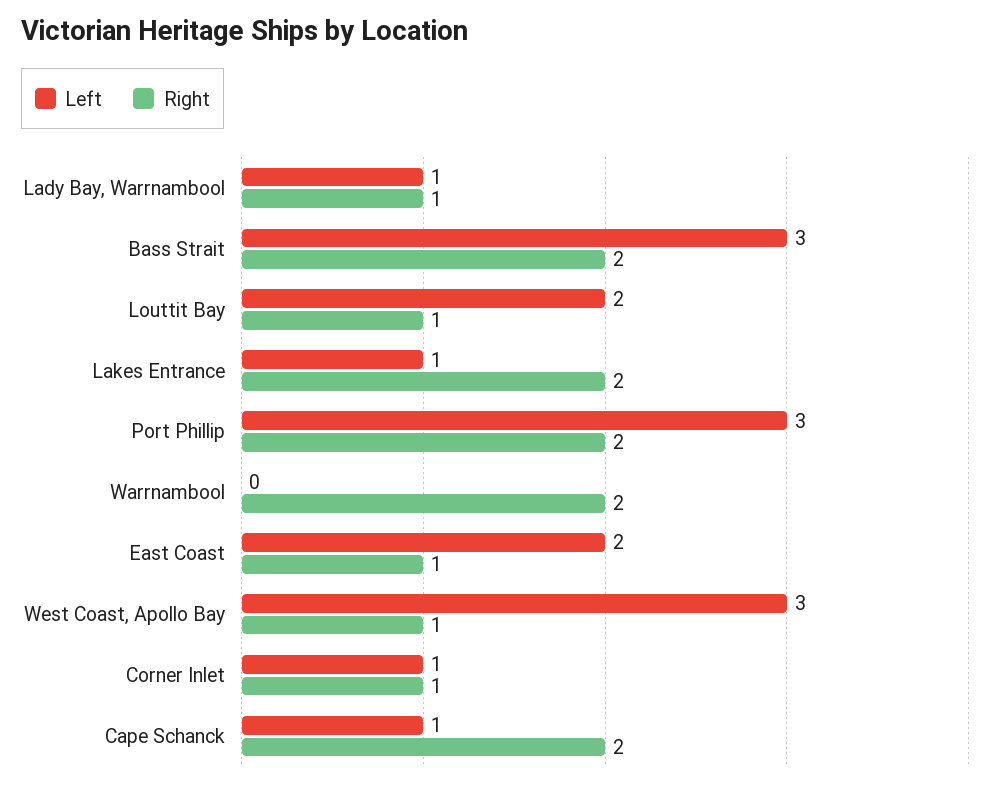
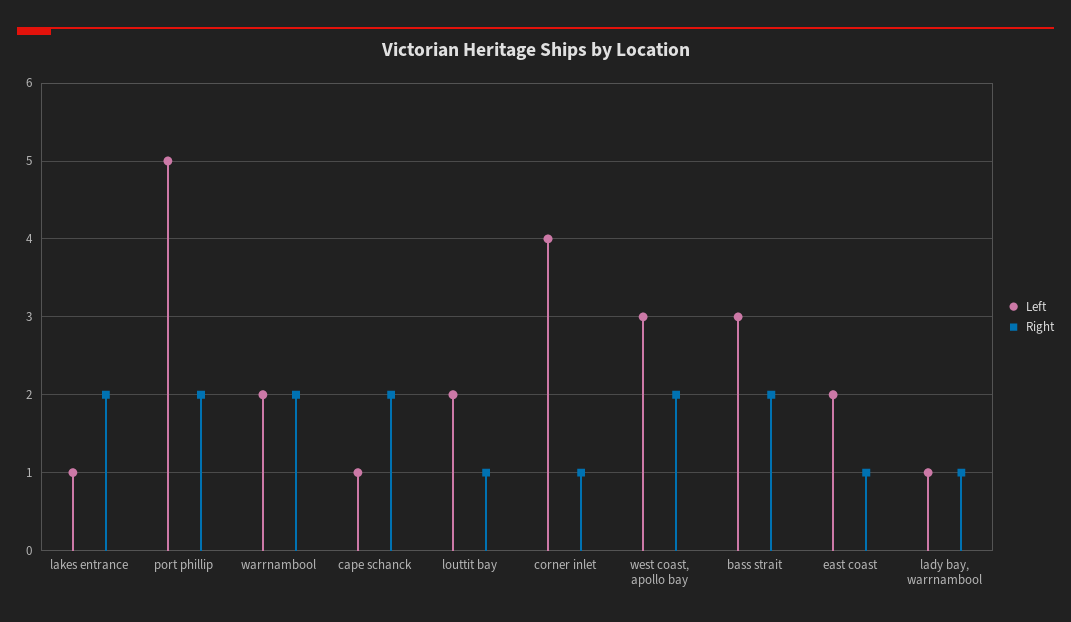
Left, Port Phillip: 3 -> 5
Left, Warrnambool: 0 -> 2
Right, West Coast, Apollo Bay: 1 -> 2
Left, Corner Inlet: 1 -> 4

